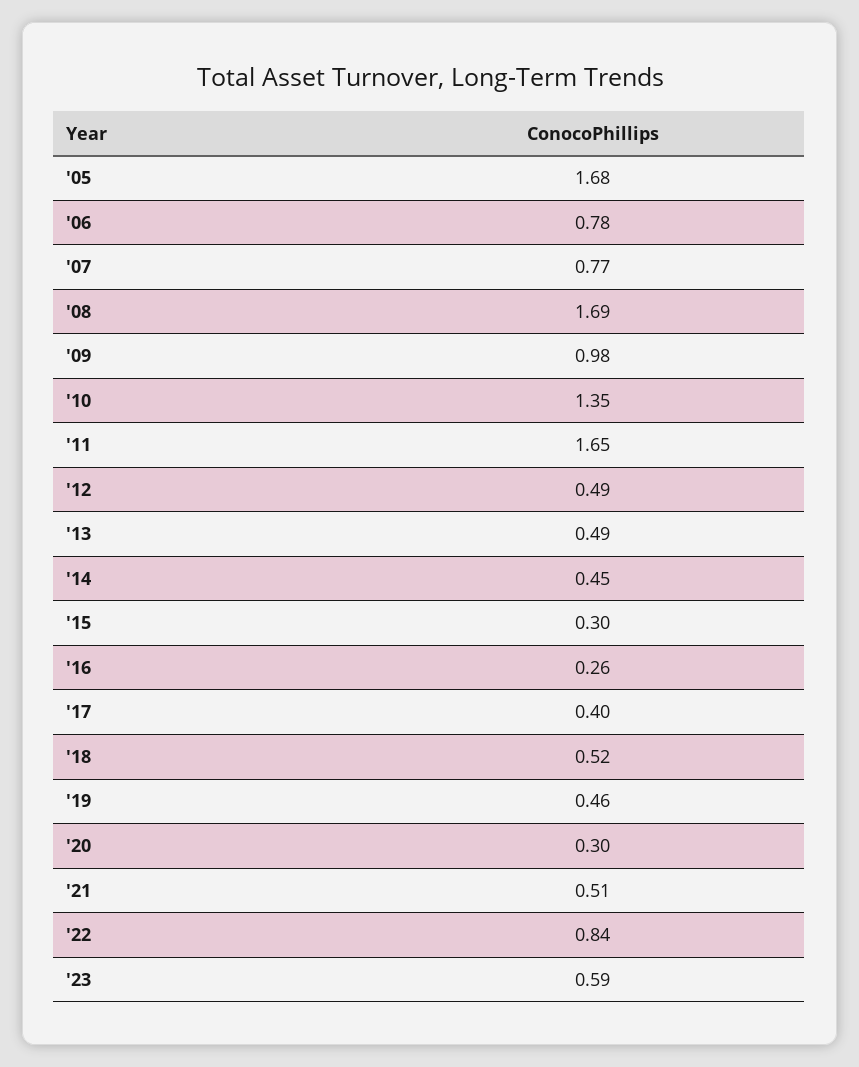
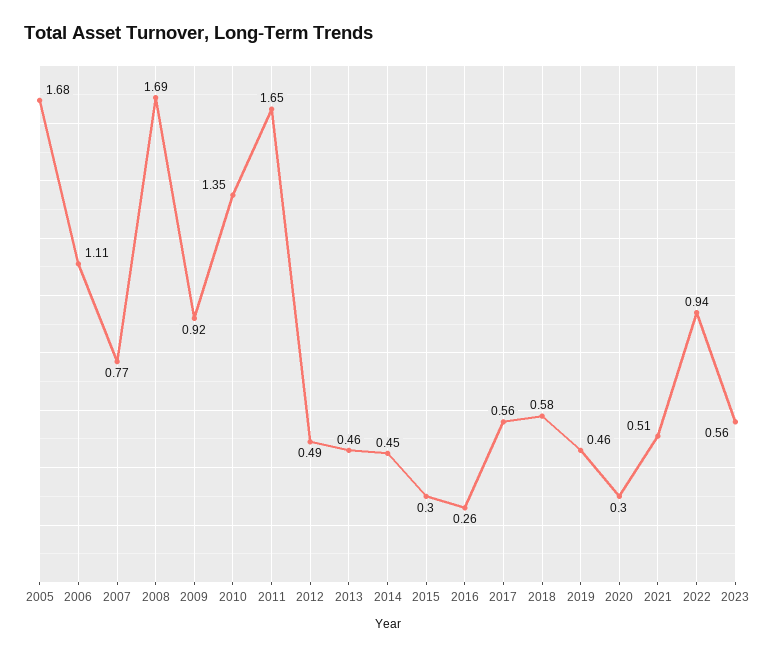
'06: 0.78 -> 1.11
'09: 0.98 -> 0.92
'13: 0.49 -> 0.46
'17: 0.4 -> 0.56
'18: 0.52 -> 0.58
'22: 0.84 -> 0.94
'23: 0.59 -> 0.56

